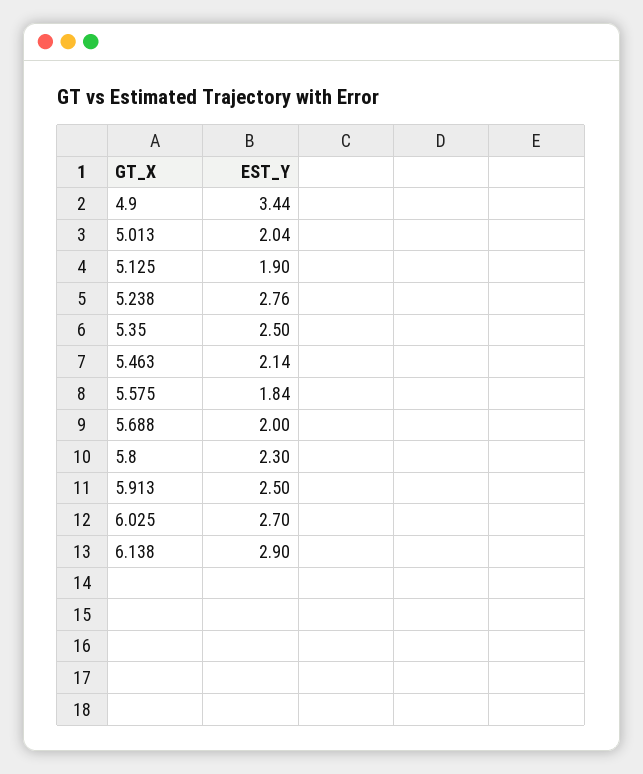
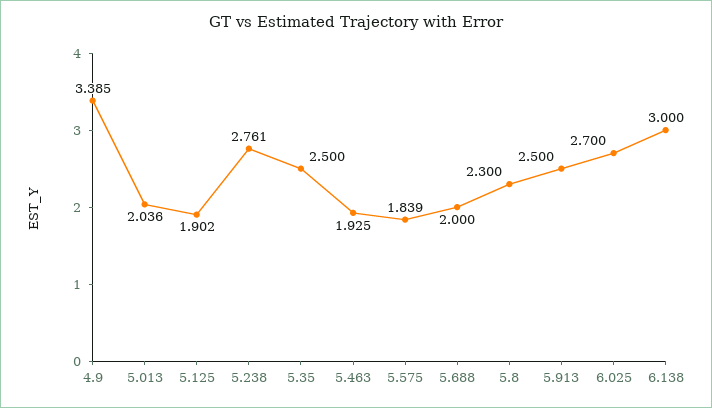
4.9: 3.44 -> 3.385
5.463: 2.14 -> 1.925
6.138: 2.9 -> 3

